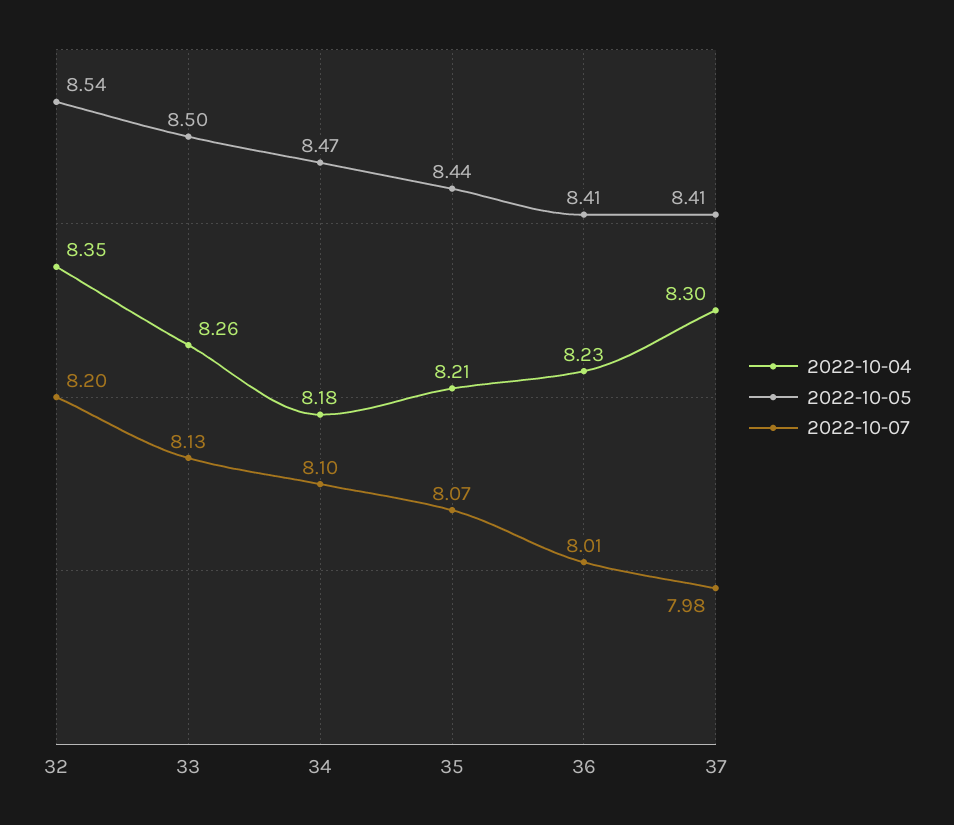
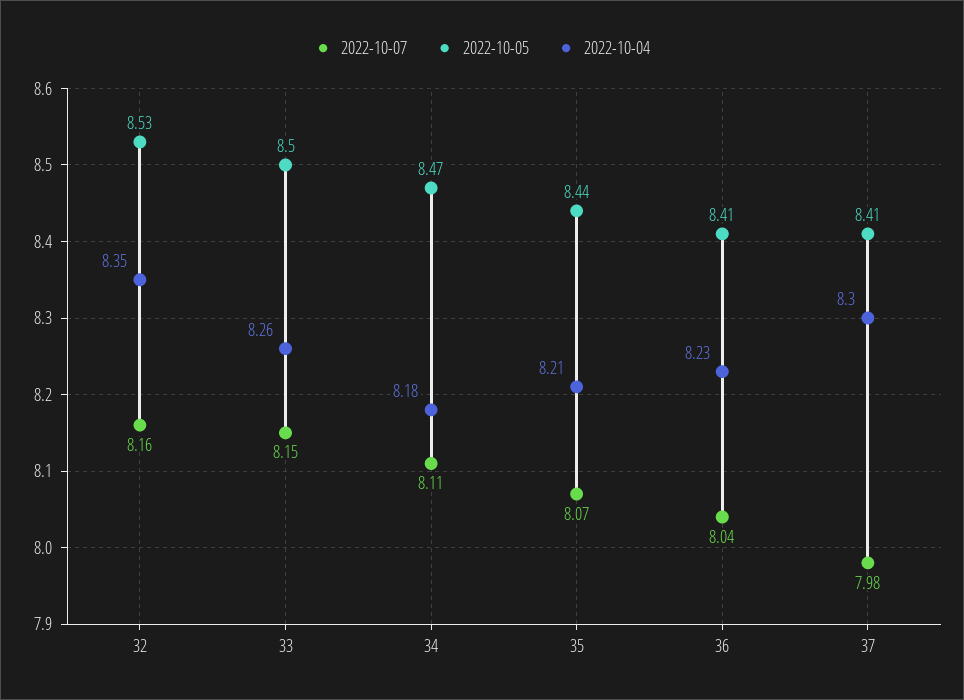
2022-10-05, 32: 8.54 -> 8.53
2022-10-07, 32: 8.2 -> 8.16
2022-10-07, 33: 8.13 -> 8.15
2022-10-07, 34: 8.1 -> 8.11
2022-10-07, 36: 8.01 -> 8.04

